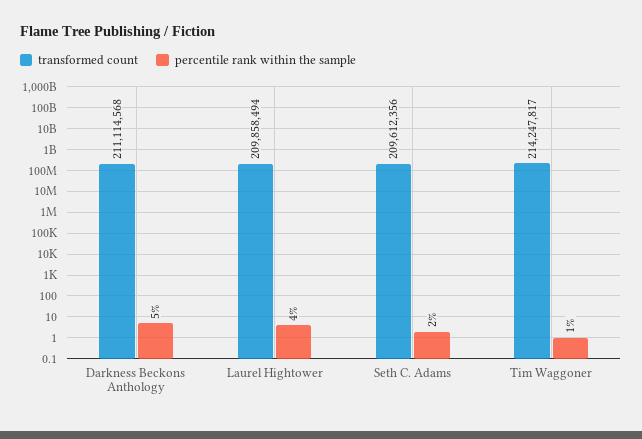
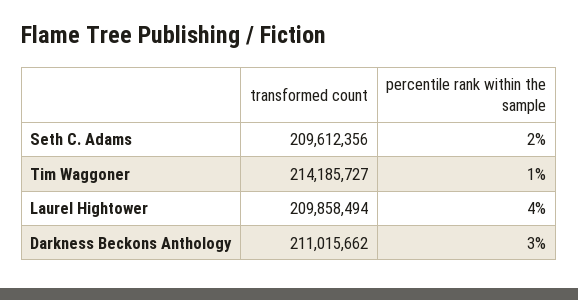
transformed count, Darkness Beckons Anthology: 211114568 -> 211015662
percentile rank within the sample, Darkness Beckons Anthology: 5 -> 3
transformed count, Tim Waggoner: 214247817 -> 214185727

